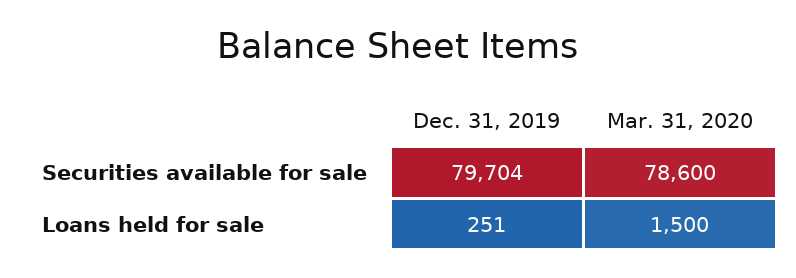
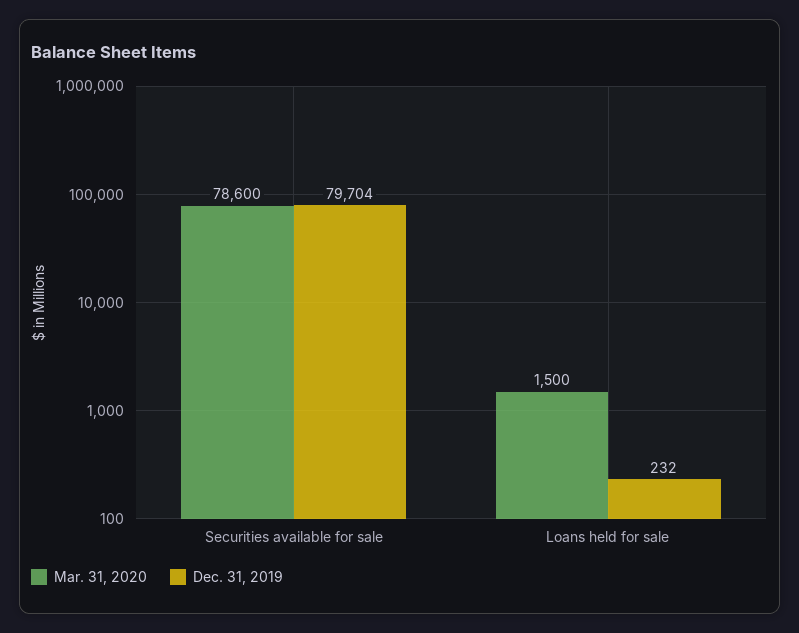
Dec. 31, 2019, Loans held for sale: 251 -> 232

